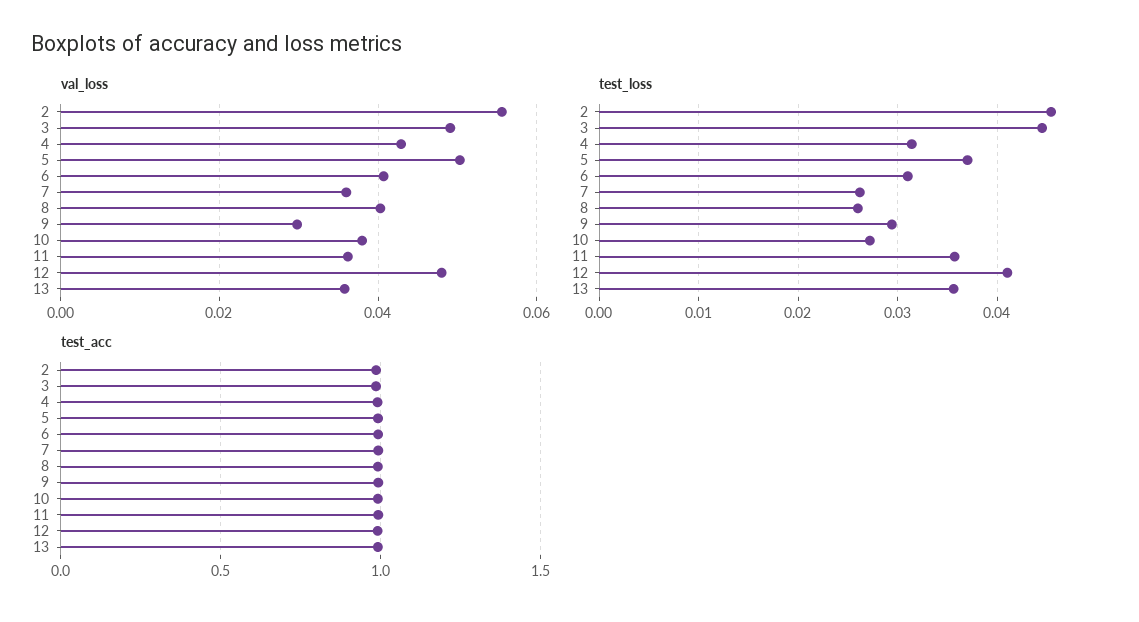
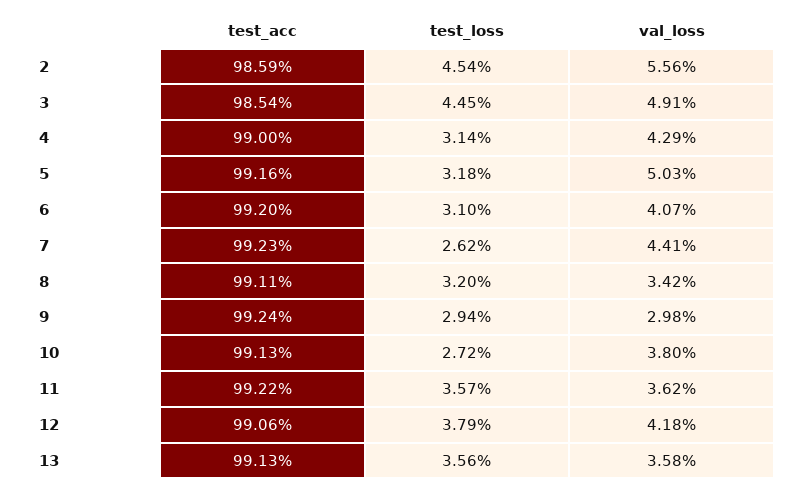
val_loss, 7: 0.036 -> 0.0441
val_loss, 8: 0.04 -> 0.0342
val_loss, 12: 0.048 -> 0.0418
test_loss, 5: 0.037 -> 0.0318
test_loss, 8: 0.026 -> 0.032
test_loss, 12: 0.041 -> 0.0379

